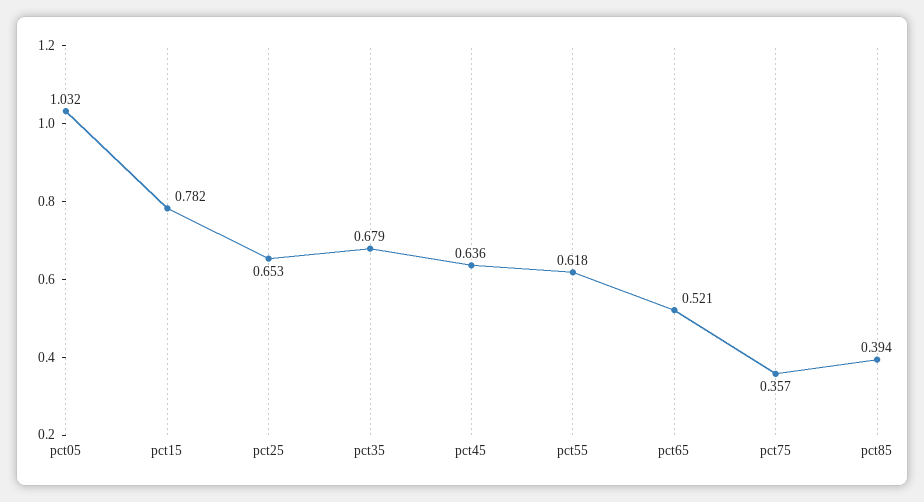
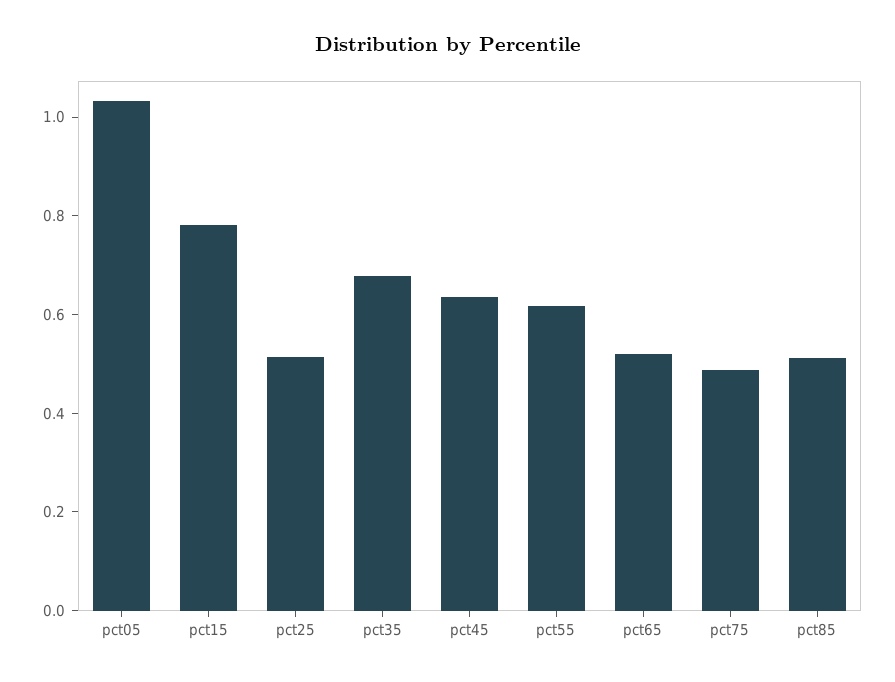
pct25: 0.653 -> 0.5
pct75: 0.357 -> 0.5
pct85: 0.394 -> 0.5

